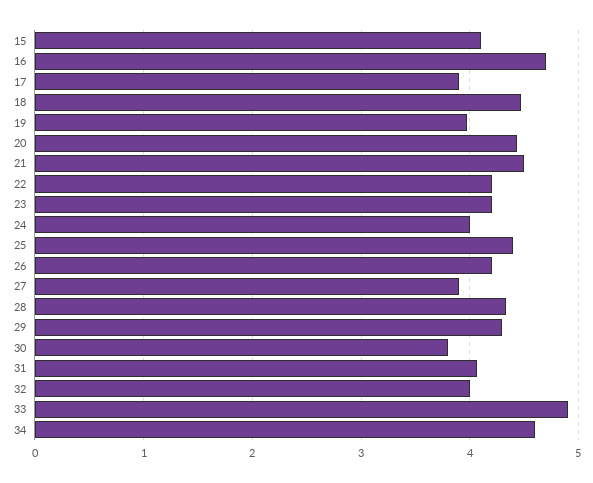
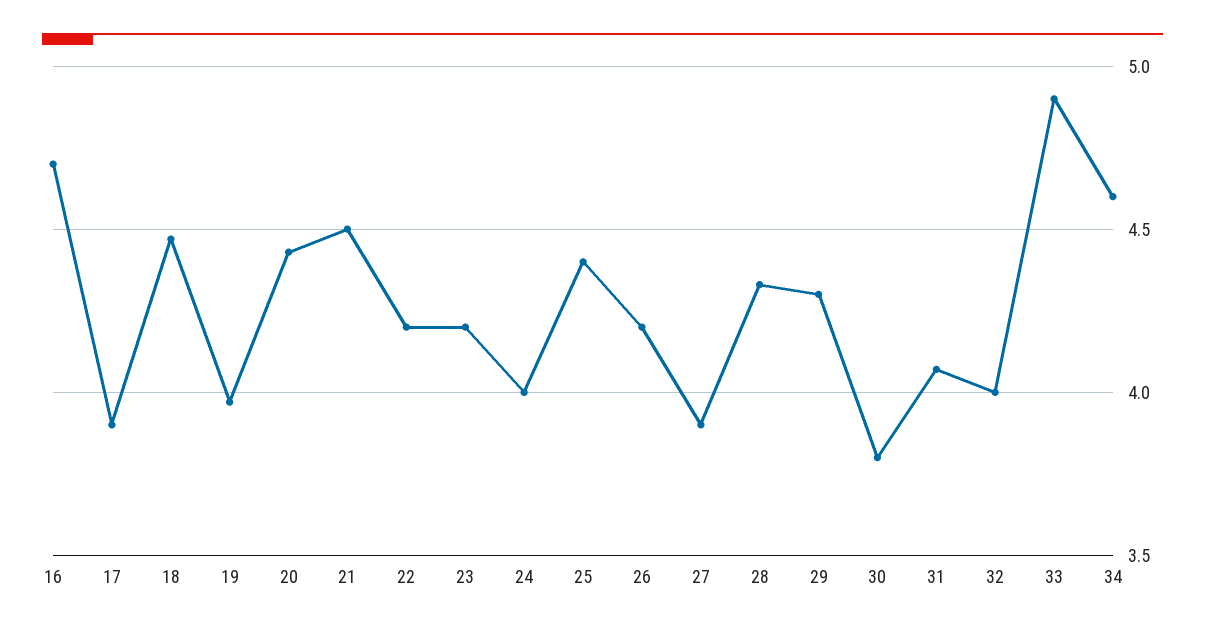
15: 4.1 -> none

